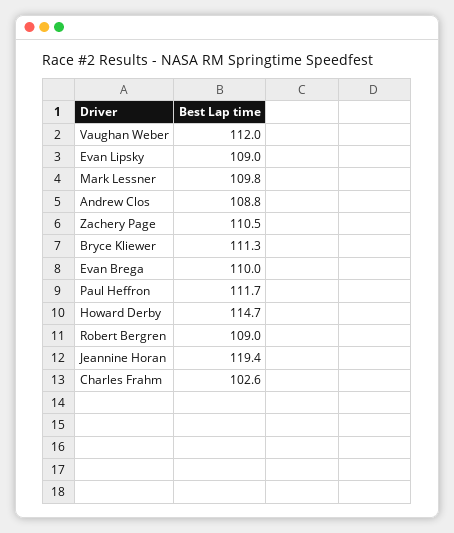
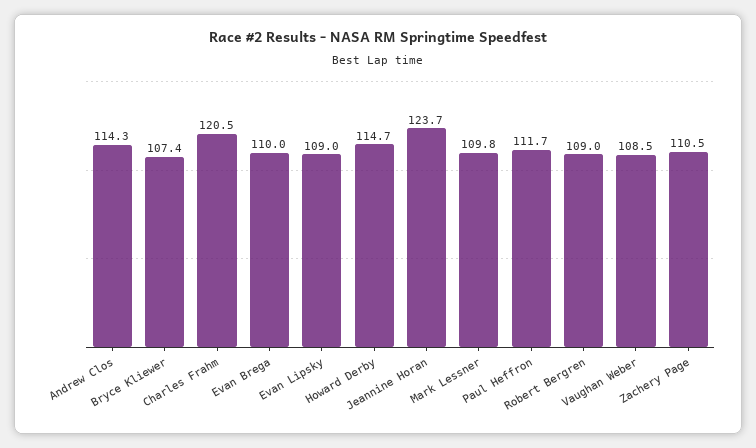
Vaughan Weber: 112 -> 108.5
Andrew Clos: 108.8 -> 114.3
Bryce Kliewer: 111.3 -> 107.4
Jeannine Horan: 119.4 -> 123.7
Charles Frahm: 102.6 -> 120.5

